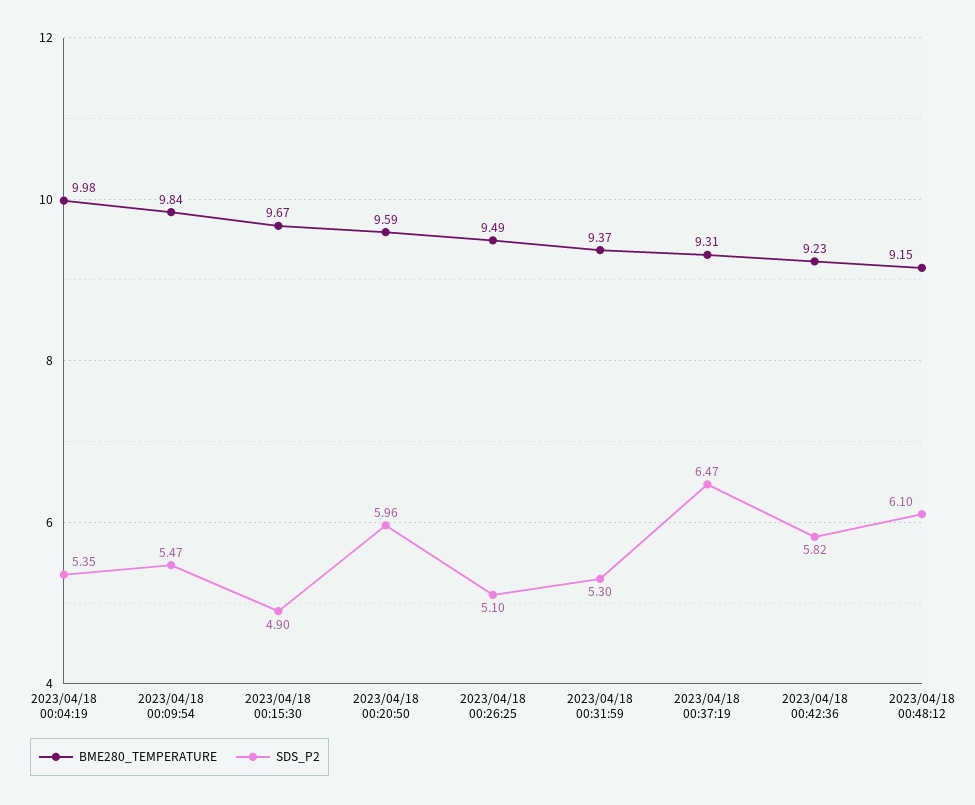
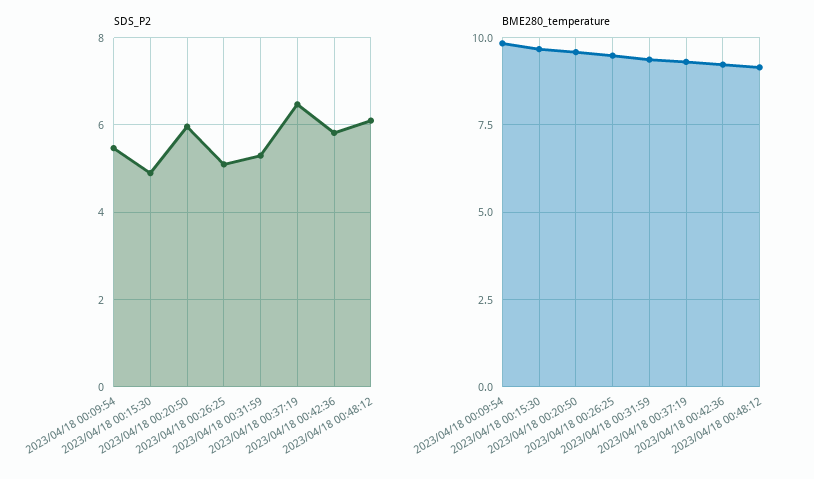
BME280_TEMPERATURE, 2023/04/18 00:04:19: 9.98 -> none
SDS_P2, 2023/04/18 00:04:19: 5.35 -> none

